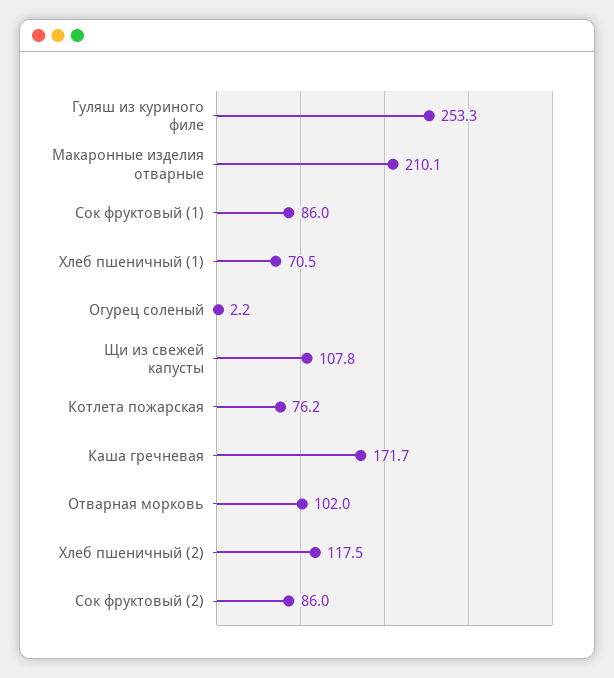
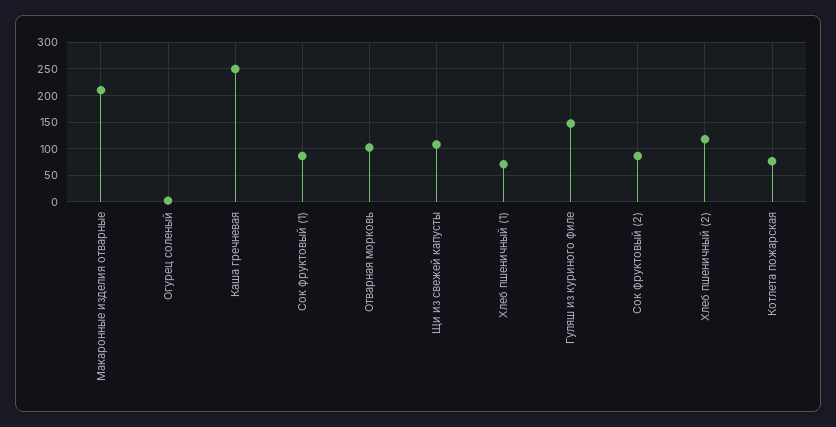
Гуляш из куриного филе: 253.3 -> 150
Каша гречневая: 171.7 -> 250

